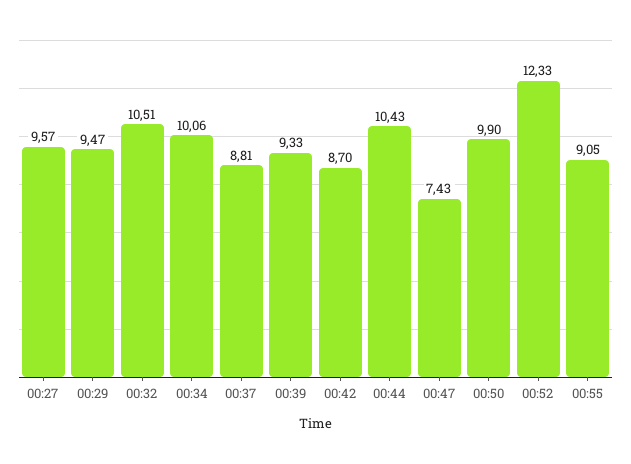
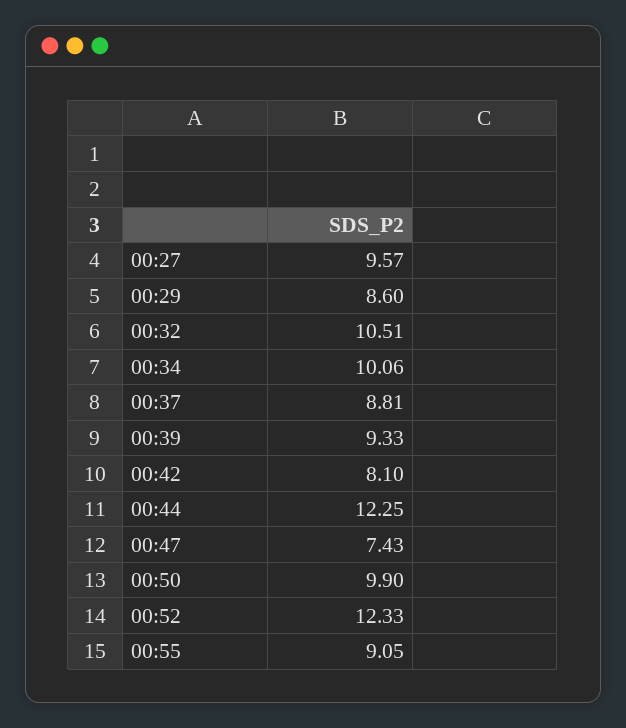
00:29: 9.47 -> 8.6
00:42: 8.7 -> 8.1
00:44: 10.43 -> 12.25

